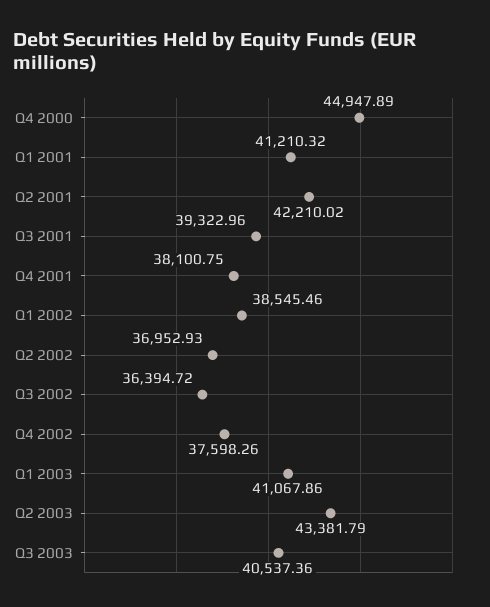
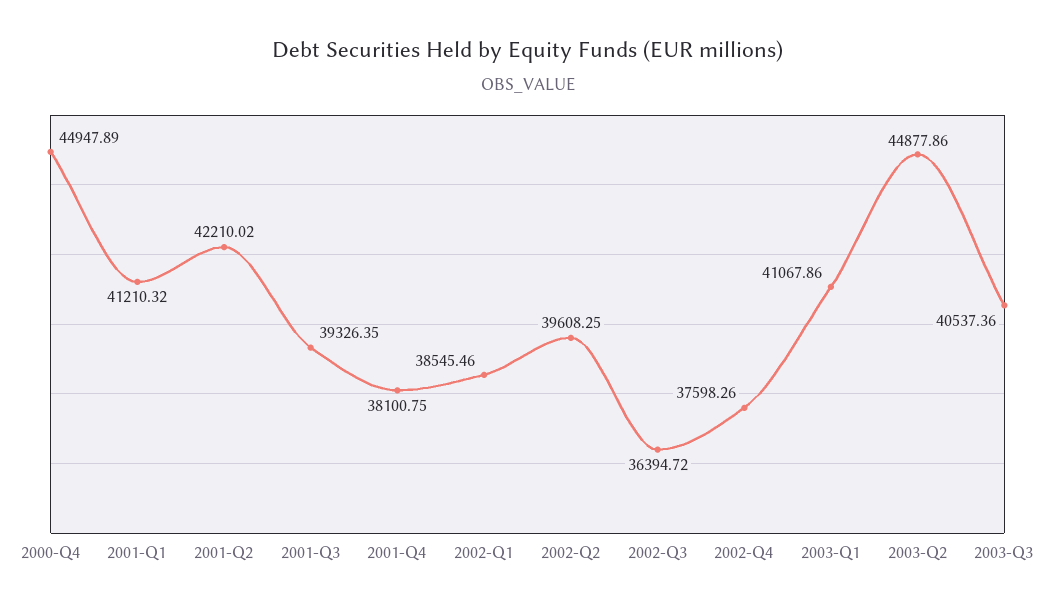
Q3 2001: 39322.96 -> 39326.35
Q2 2002: 36952.93 -> 39608.25
Q2 2003: 43381.79 -> 44877.86

